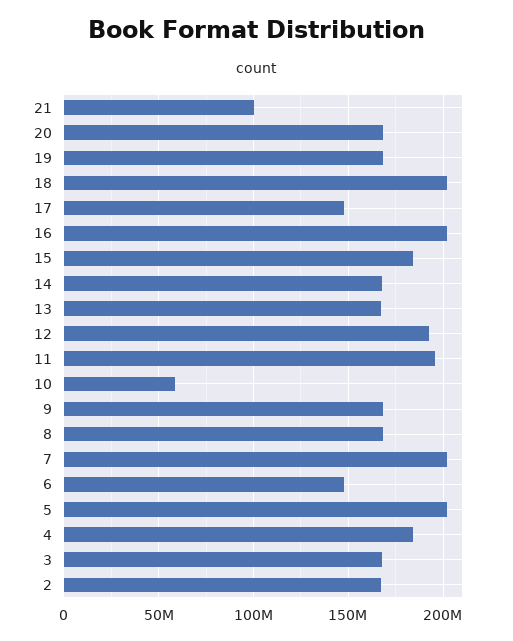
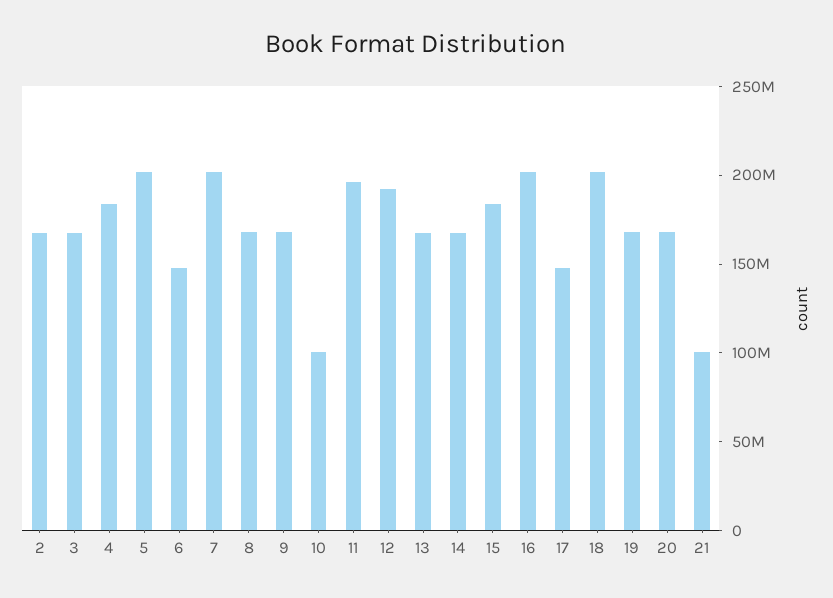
10: 60000000 -> 100000000

